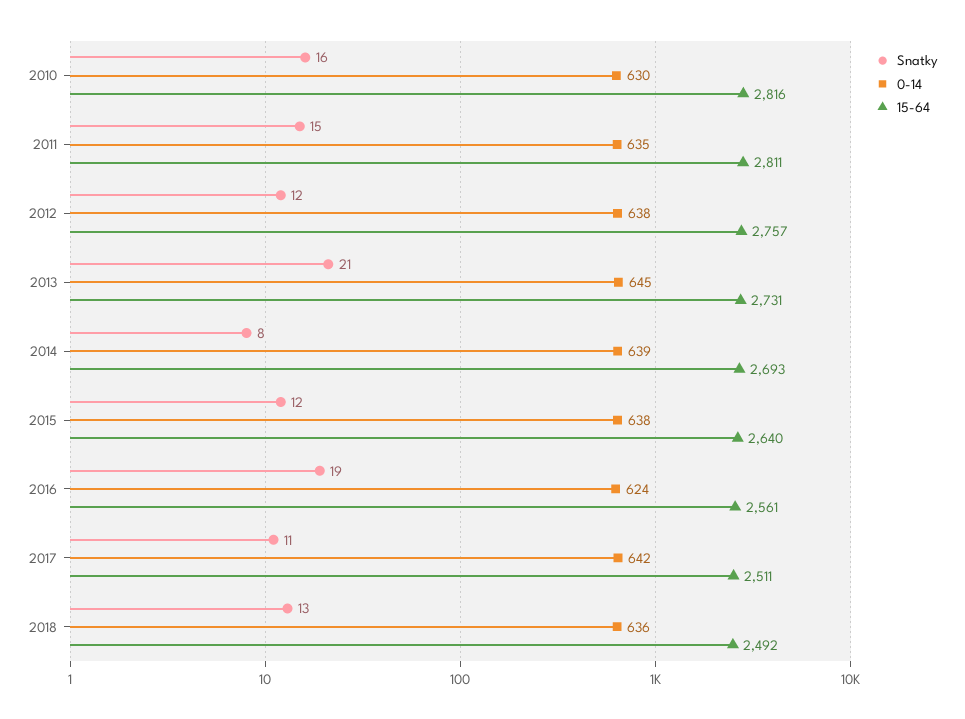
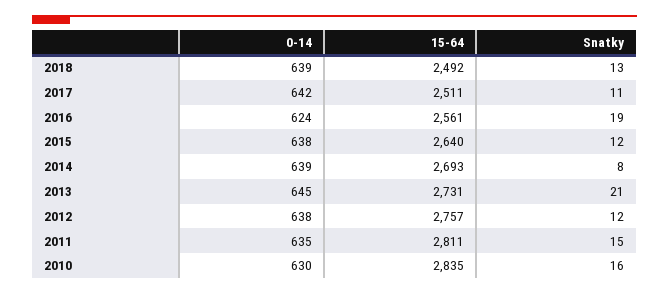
15-64, 2010: 2816 -> 2835
0-14, 2018: 636 -> 639

